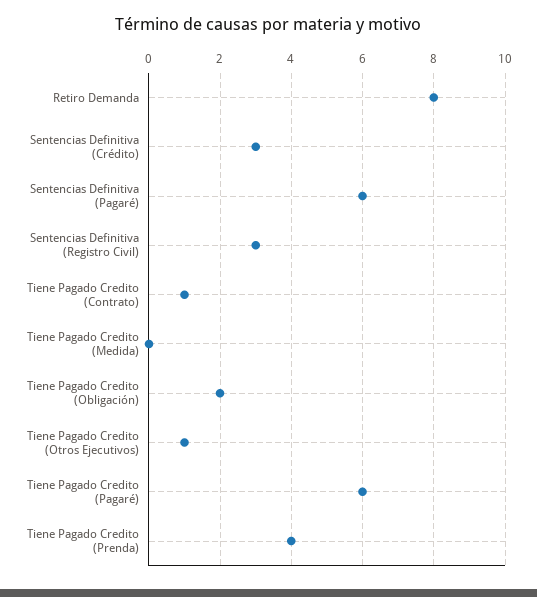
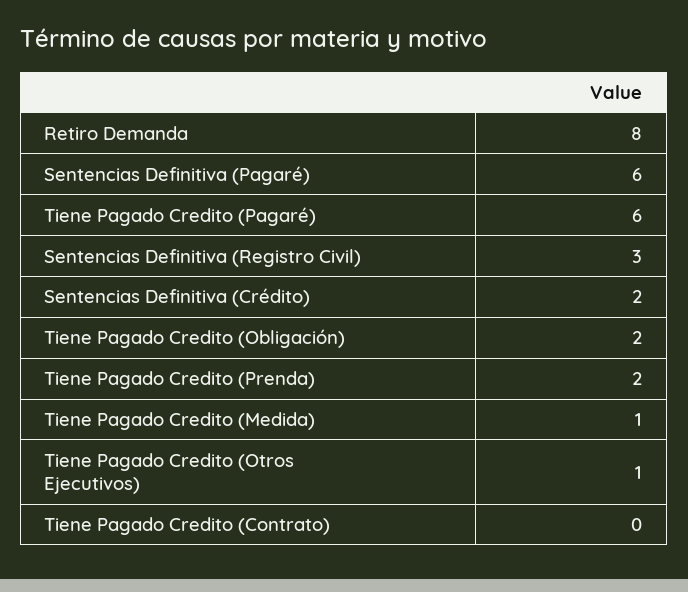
Sentencias Definitiva (Crédito): 3 -> 2
Tiene Pagado Credito (Contrato): 1 -> 0
Tiene Pagado Credito (Medida): 0 -> 1
Tiene Pagado Credito (Prenda): 4 -> 2

